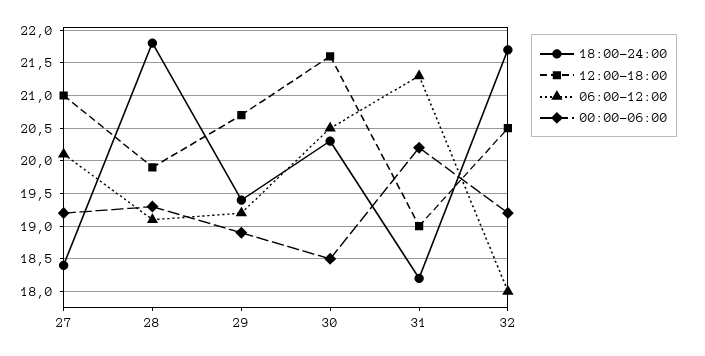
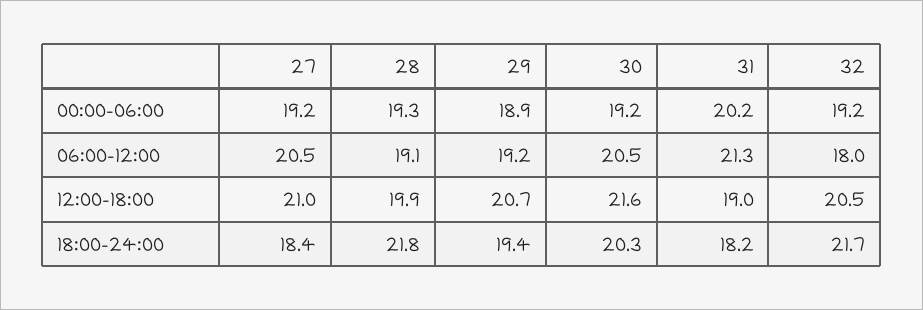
06:00-12:00, 27: 20.1 -> 20.5
00:00-06:00, 30: 18.5 -> 19.2

